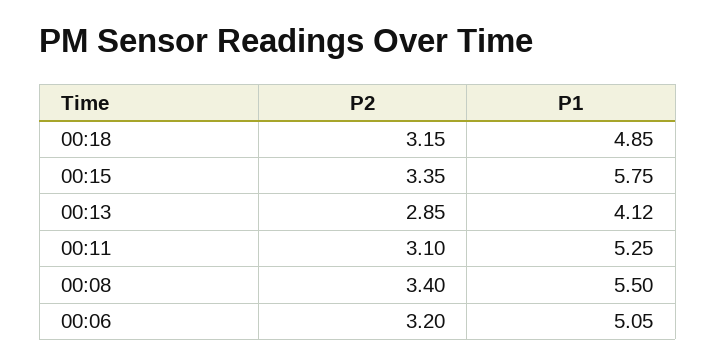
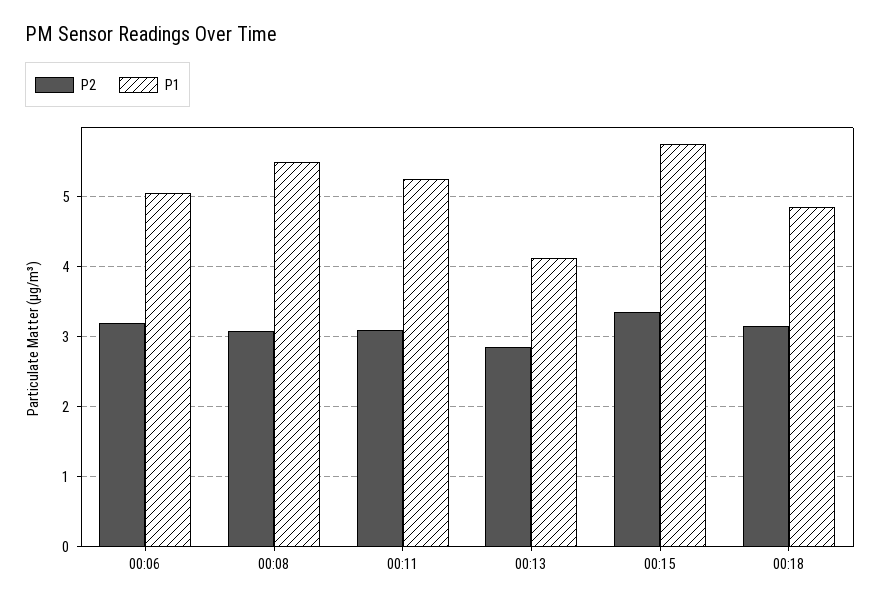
P2, 00:08: 3.4 -> 3.1

